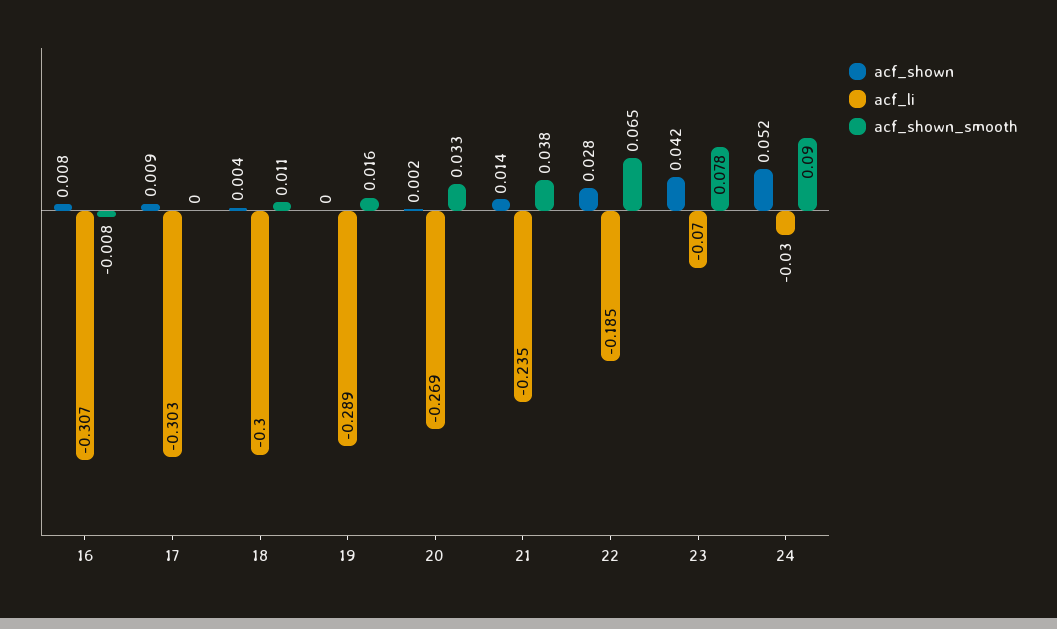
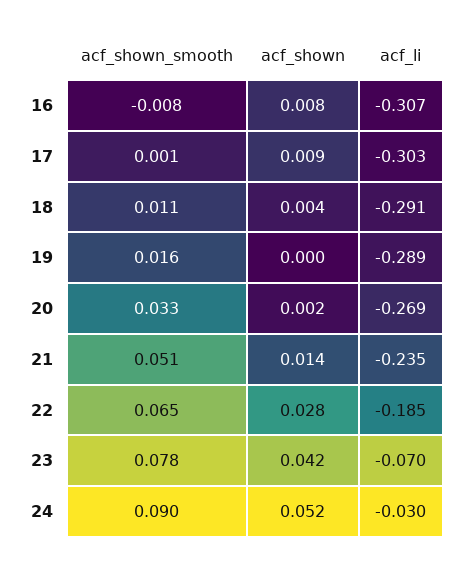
acf_shown_smooth, 17: 0 -> 0.001
acf_li, 18: -0.3 -> -0.291
acf_shown_smooth, 21: 0.038 -> 0.051

